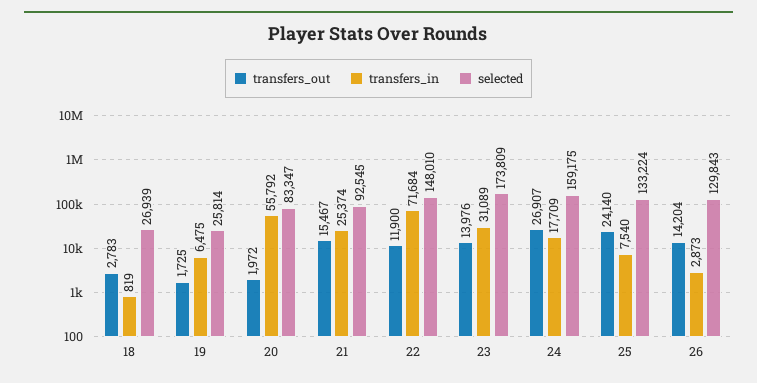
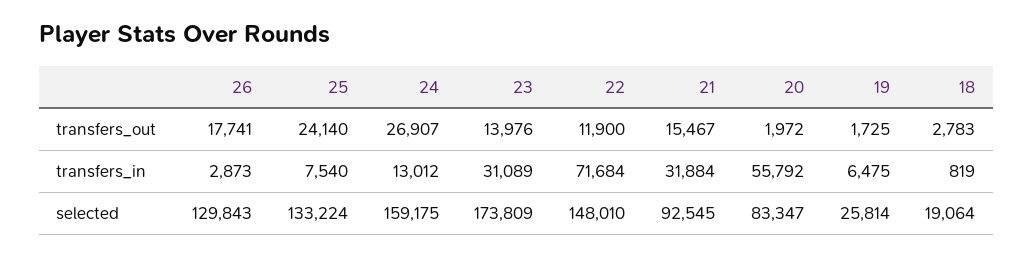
selected, 18: 26939 -> 19064
transfers_in, 21: 25374 -> 31884
transfers_in, 24: 17709 -> 13012
transfers_out, 26: 14204 -> 17741

